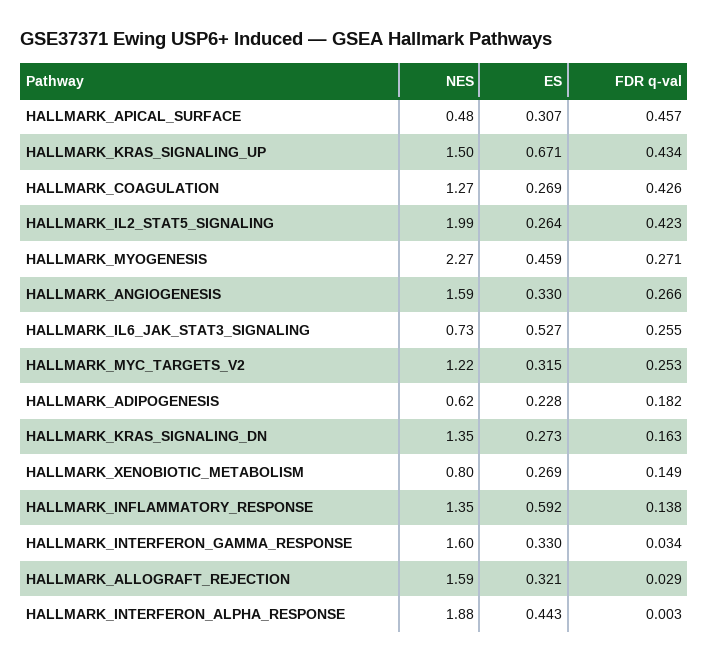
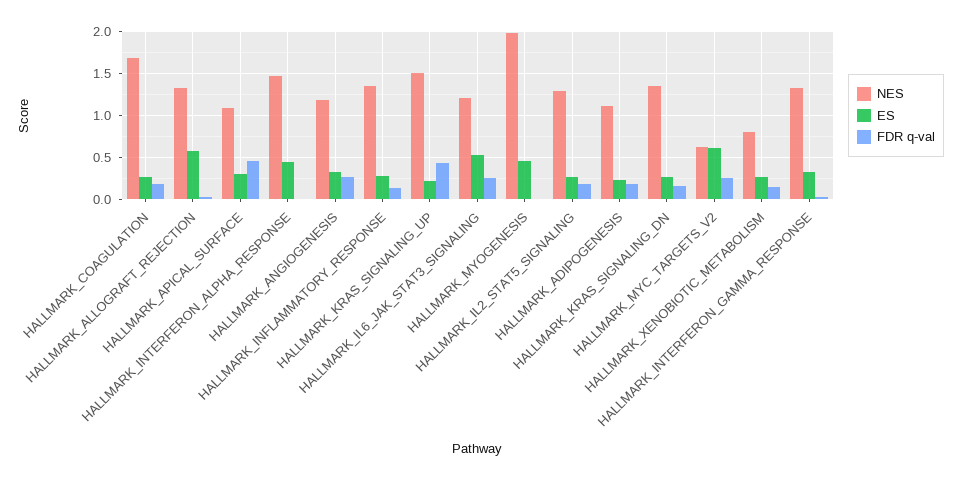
NES, HALLMARK_APICAL_SURFACE: 0.48 -> 1.1
ES, HALLMARK_KRAS_SIGNALING_UP: 0.671 -> 0.2
NES, HALLMARK_COAGULATION: 1.27 -> 1.7
FDR q-val, HALLMARK_COAGULATION: 0.426 -> 0.2
NES, HALLMARK_IL2_STAT5_SIGNALING: 1.99 -> 1.3
FDR q-val, HALLMARK_IL2_STAT5_SIGNALING: 0.423 -> 0.2
NES, HALLMARK_MYOGENESIS: 2.27 -> 2
FDR q-val, HALLMARK_MYOGENESIS: 0.271 -> 0
NES, HALLMARK_ANGIOGENESIS: 1.59 -> 1.2
NES, HALLMARK_IL6_JAK_STAT3_SIGNALING: 0.73 -> 1.2
NES, HALLMARK_MYC_TARGETS_V2: 1.22 -> 0.6
ES, HALLMARK_MYC_TARGETS_V2: 0.315 -> 0.6
NES, HALLMARK_ADIPOGENESIS: 0.62 -> 1.1
ES, HALLMARK_INFLAMMATORY_RESPONSE: 0.592 -> 0.3
NES, HALLMARK_INTERFERON_GAMMA_RESPONSE: 1.6 -> 1.3
NES, HALLMARK_ALLOGRAFT_REJECTION: 1.59 -> 1.3
ES, HALLMARK_ALLOGRAFT_REJECTION: 0.321 -> 0.6
NES, HALLMARK_INTERFERON_ALPHA_RESPONSE: 1.88 -> 1.5

